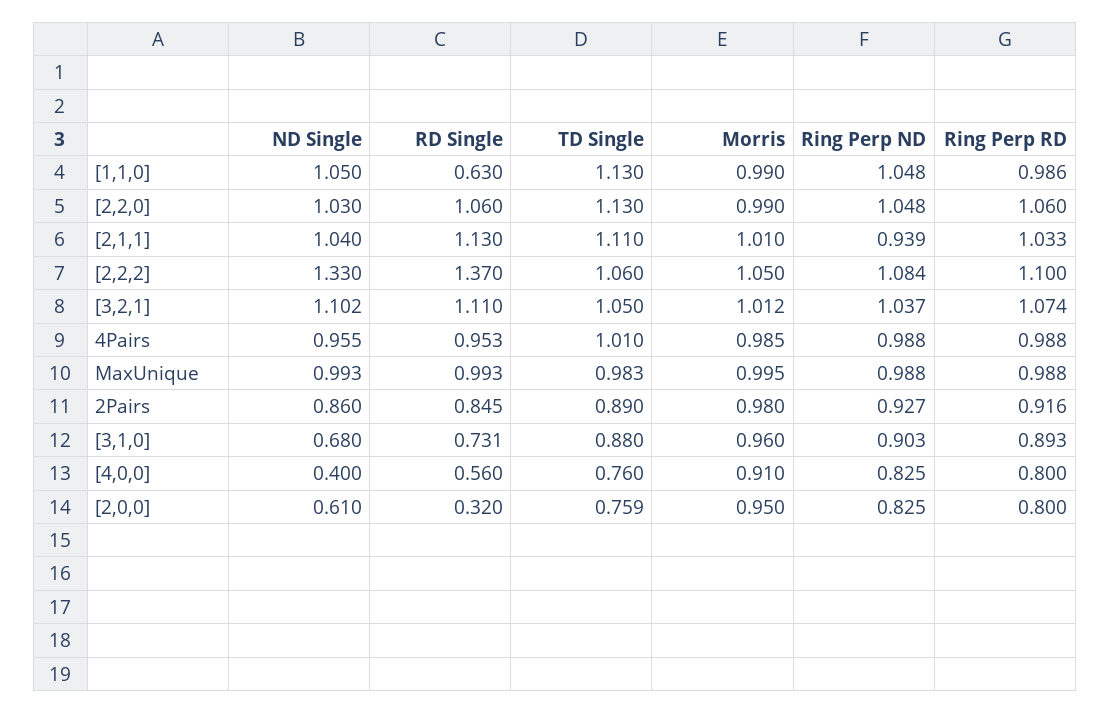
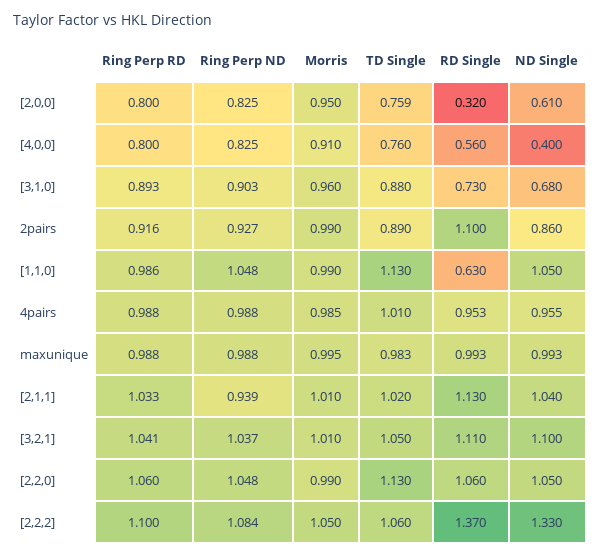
ND Single, [2,2,0]: 1.03 -> 1.05
TD Single, [2,1,1]: 1.11 -> 1.02
ND Single, [3,2,1]: 1.102 -> 1.1
Morris, [3,2,1]: 1.012 -> 1.01
Ring Perp RD, [3,2,1]: 1.074 -> 1.041
RD Single, 2Pairs: 0.845 -> 1.1
Morris, 2Pairs: 0.98 -> 0.99
RD Single, [3,1,0]: 0.731 -> 0.73

